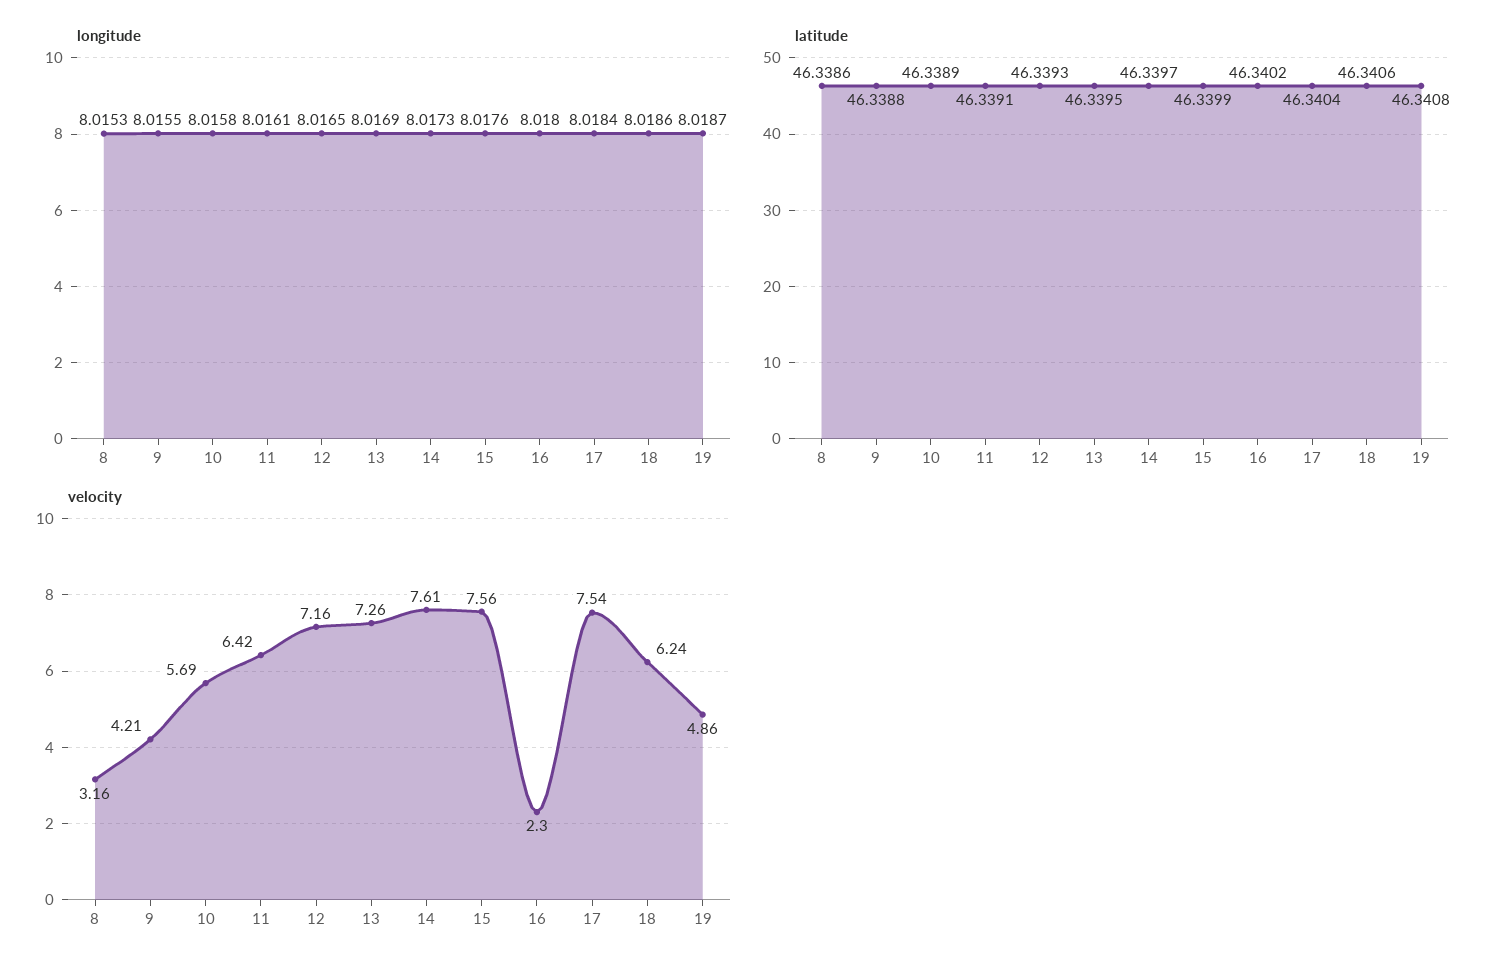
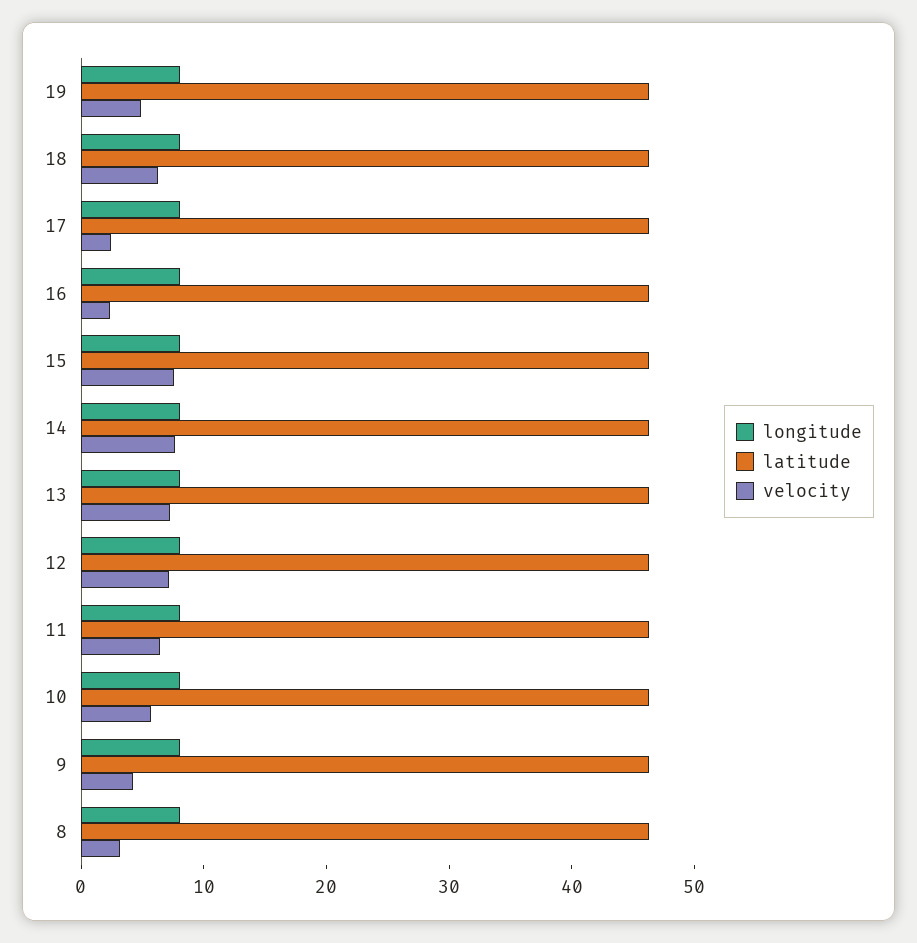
velocity, 17: 7.54 -> 2

